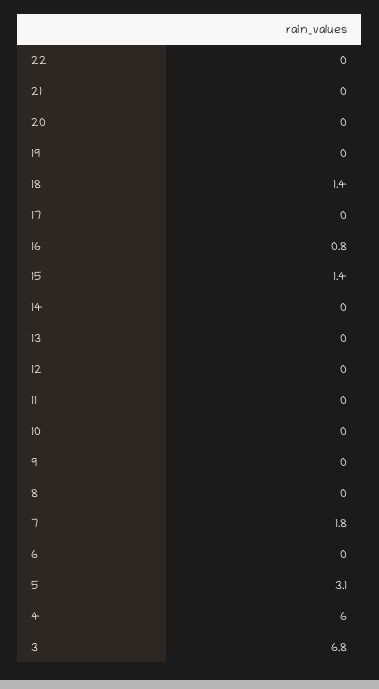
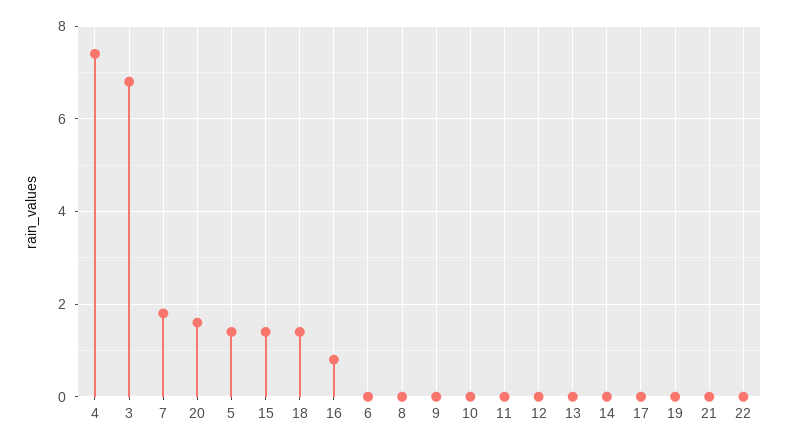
20: 0 -> 1.5
5: 3.1 -> 1.5
4: 6 -> 7.5

